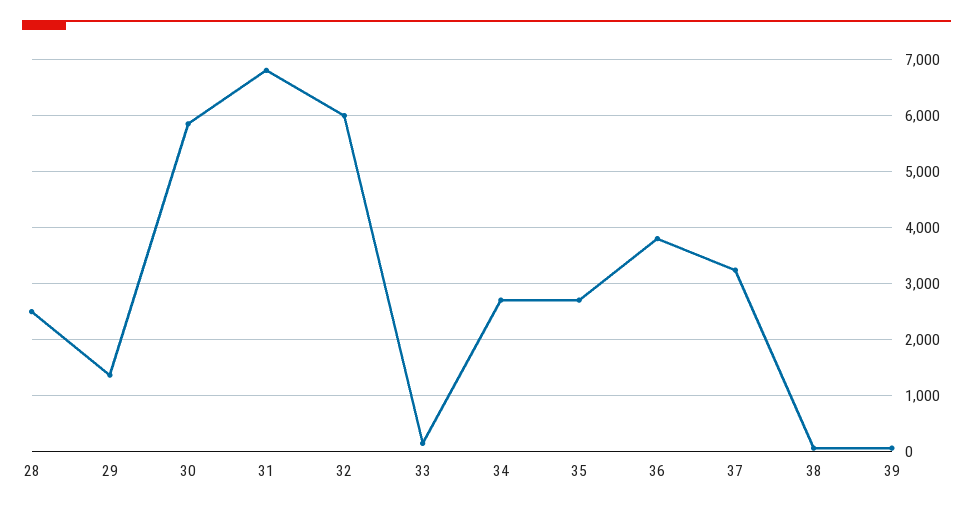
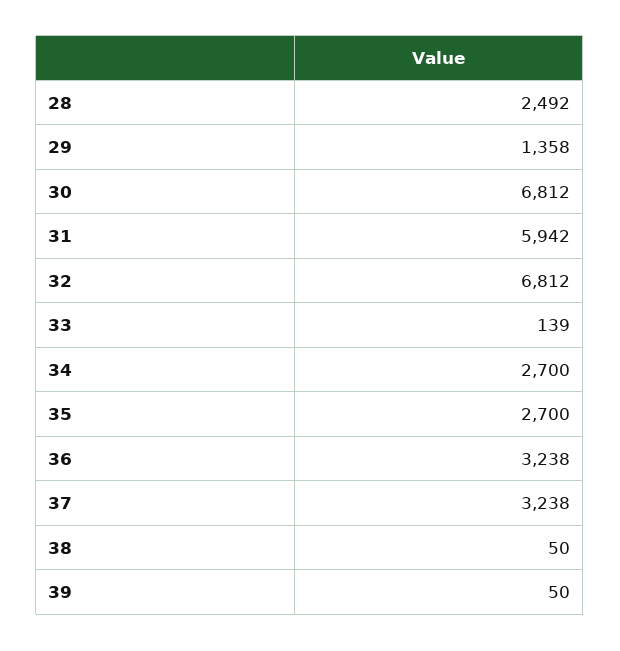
30: 5800 -> 6812
31: 6800 -> 5942
32: 6000 -> 6812
36: 3800 -> 3238

